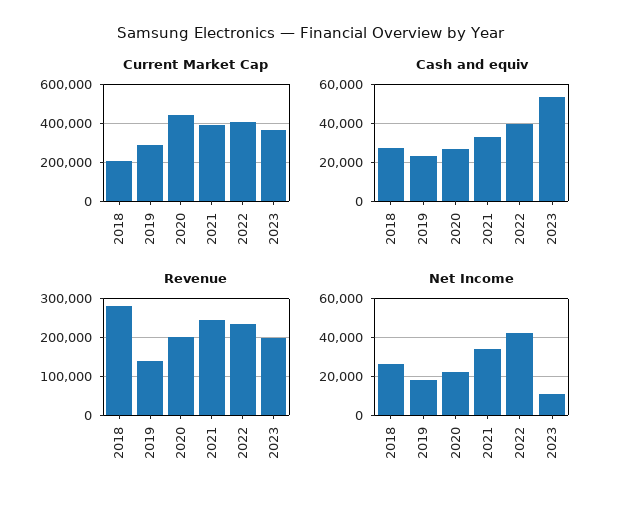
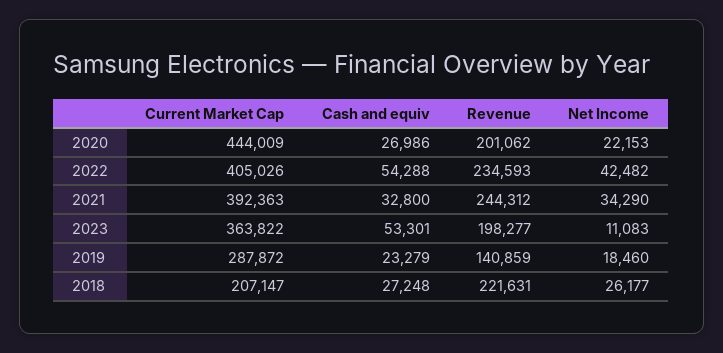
Cash and equiv, 2022: 40000 -> 54288
Revenue, 2018: 280000 -> 221631

